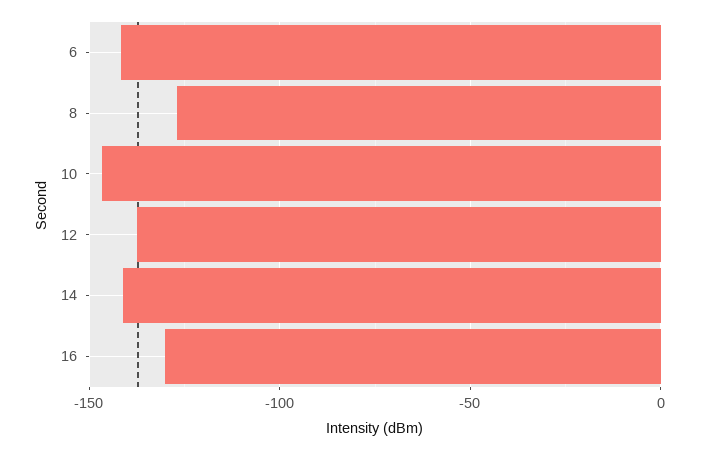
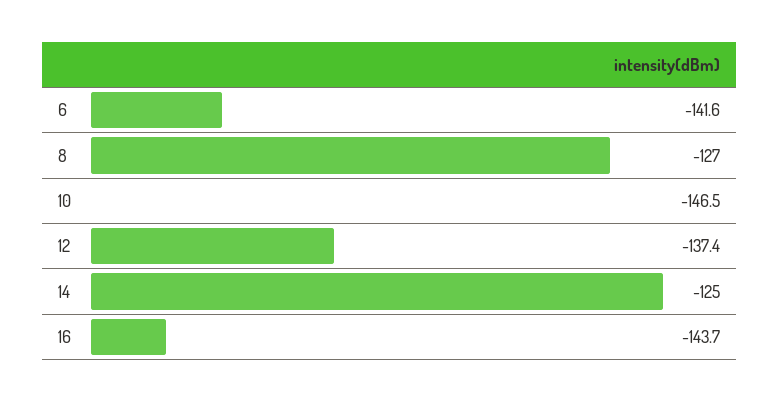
14: -140 -> -125
16: -130 -> -143.7

